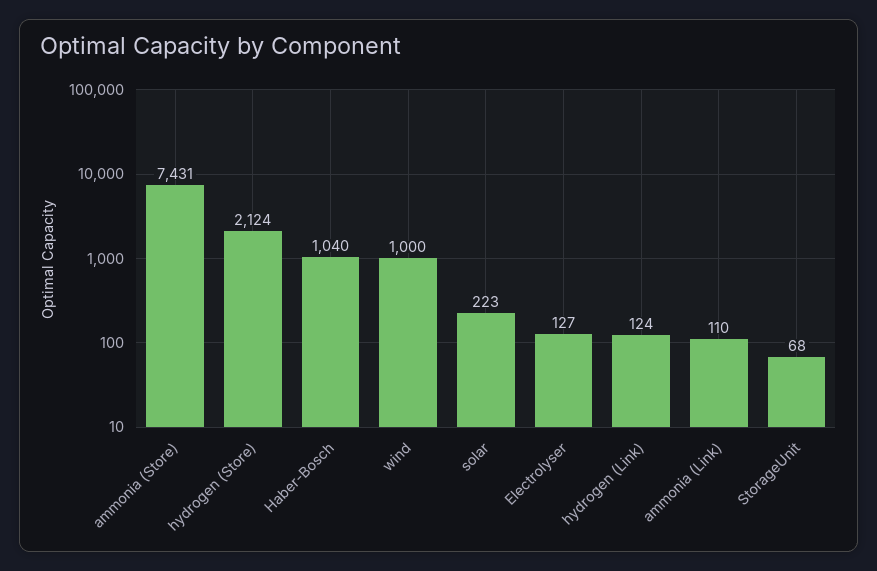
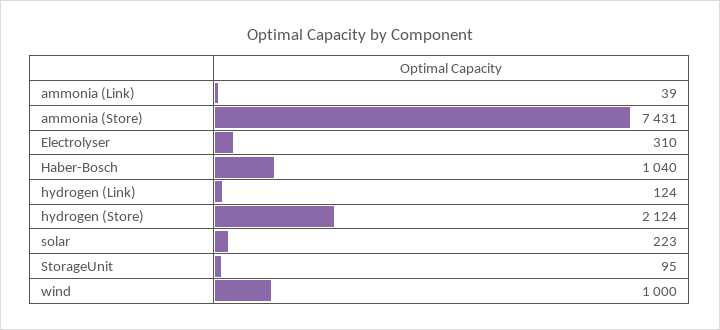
Electrolyser: 127 -> 310
ammonia (Link): 110 -> 39
StorageUnit: 68 -> 95

